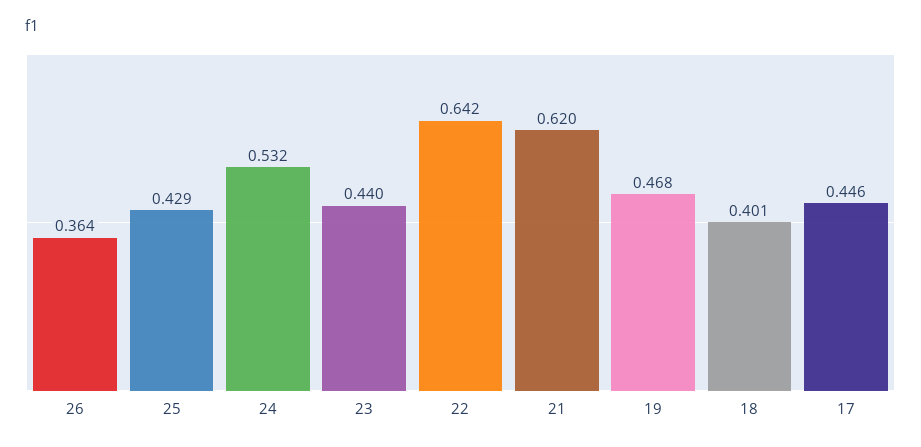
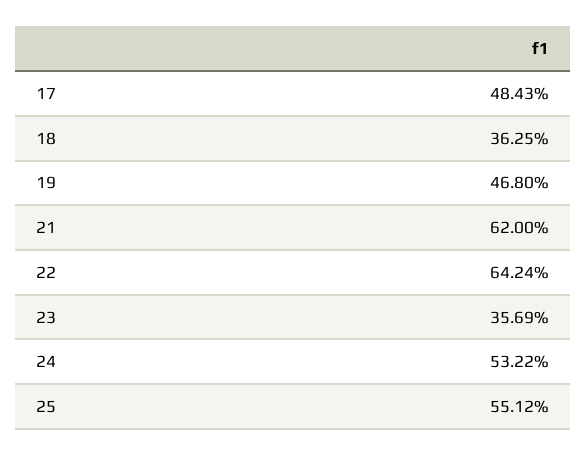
26: 0.364 -> none
25: 0.429 -> 0.5512
23: 0.44 -> 0.3569
18: 0.401 -> 0.3625
17: 0.446 -> 0.4843

